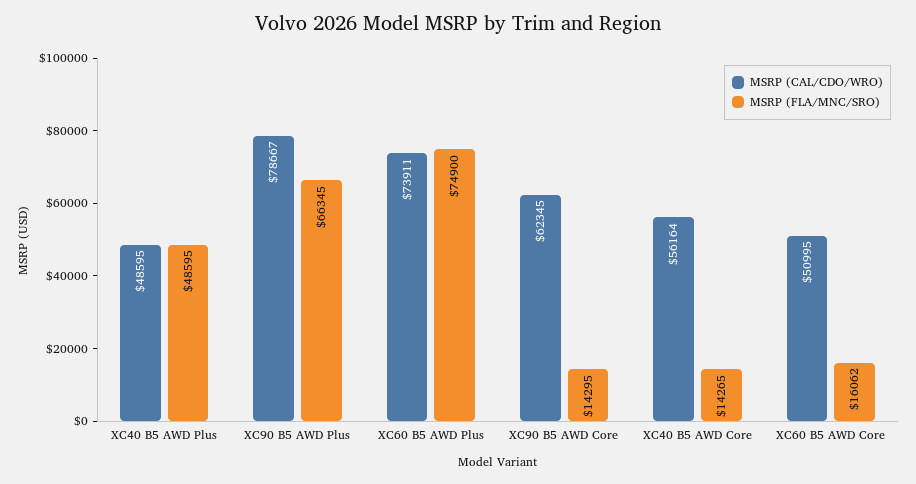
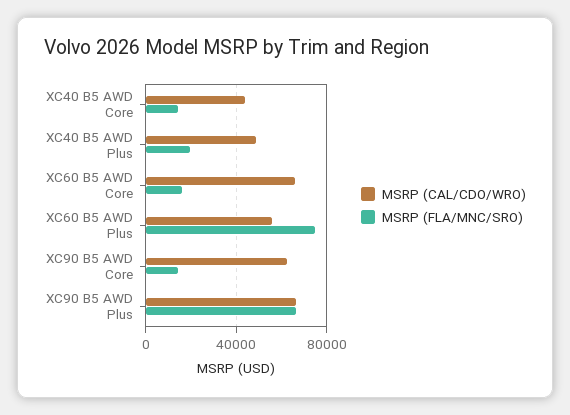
MSRP (FLA/MNC/SRO), XC40 B5 AWD Plus: 48595 -> 20000
MSRP (CAL/CDO/WRO), XC90 B5 AWD Plus: 78667 -> 65000
MSRP (CAL/CDO/WRO), XC60 B5 AWD Plus: 73911 -> 55000
MSRP (CAL/CDO/WRO), XC40 B5 AWD Core: 56164 -> 45000
MSRP (CAL/CDO/WRO), XC60 B5 AWD Core: 50995 -> 65000

